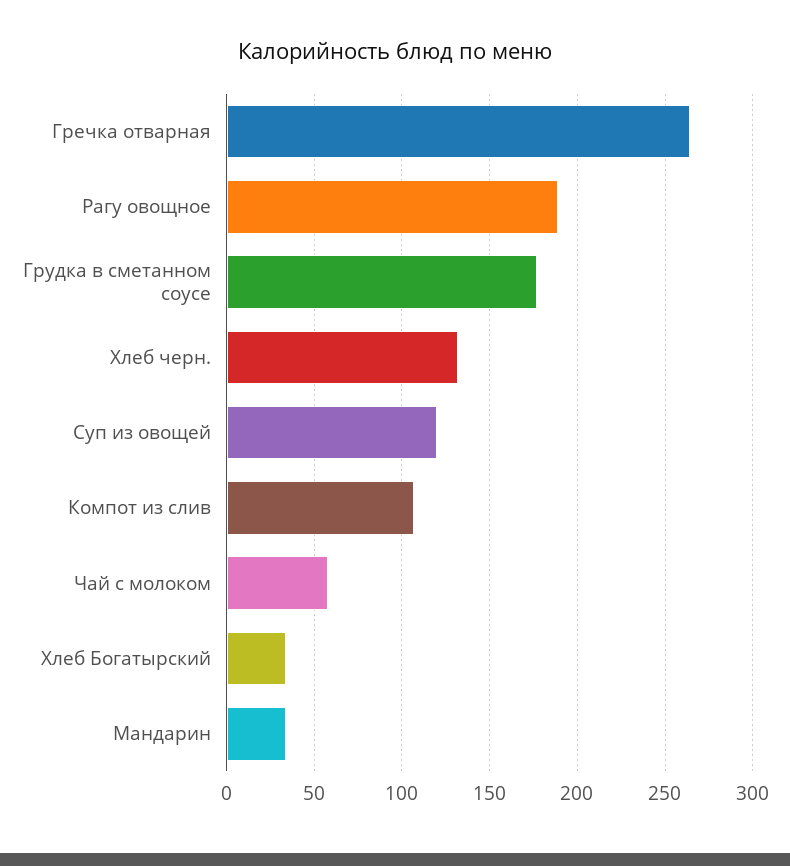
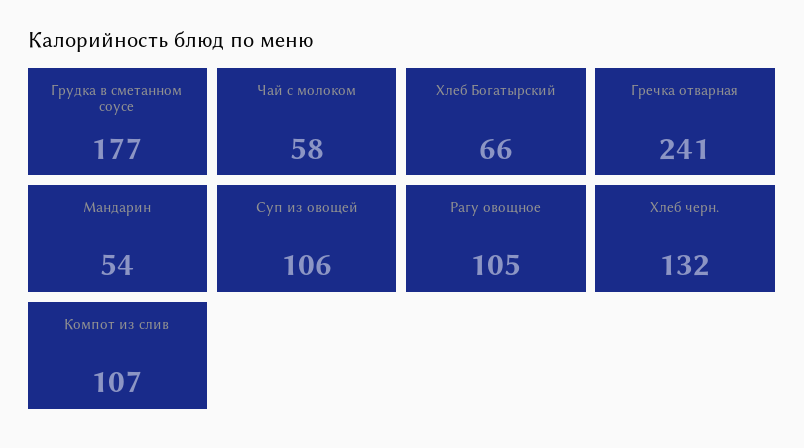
Гречка отварная: 265 -> 241
Рагу овощное: 190 -> 105
Суп из овощей: 120 -> 106
Хлеб Богатырский: 35 -> 66
Мандарин: 35 -> 54

